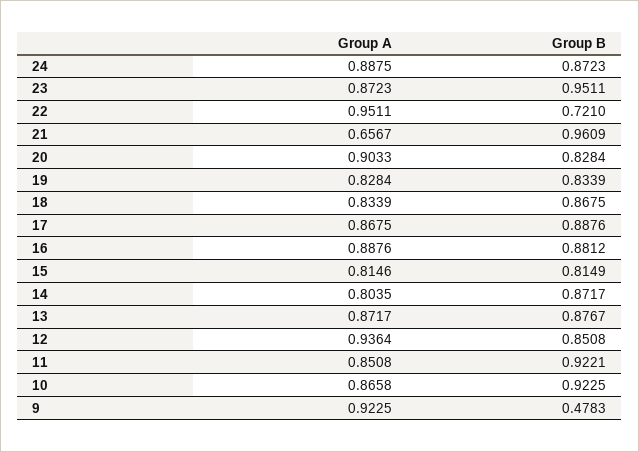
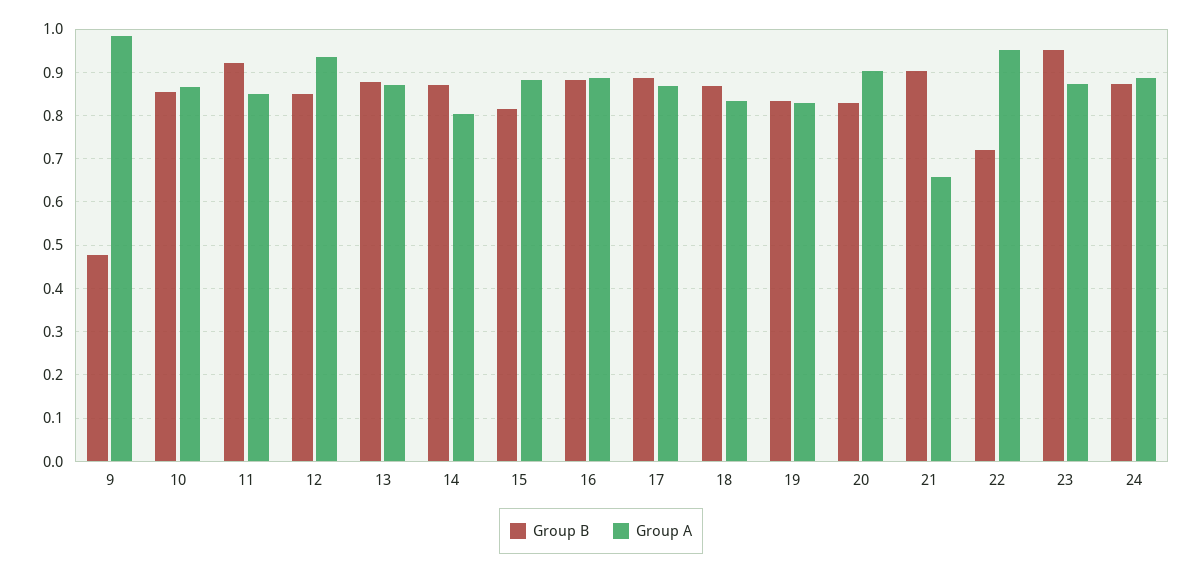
Group B, 21: 0.9609 -> 0.9
Group A, 15: 0.8146 -> 0.88
Group B, 10: 0.9225 -> 0.86
Group A, 9: 0.9225 -> 0.98

